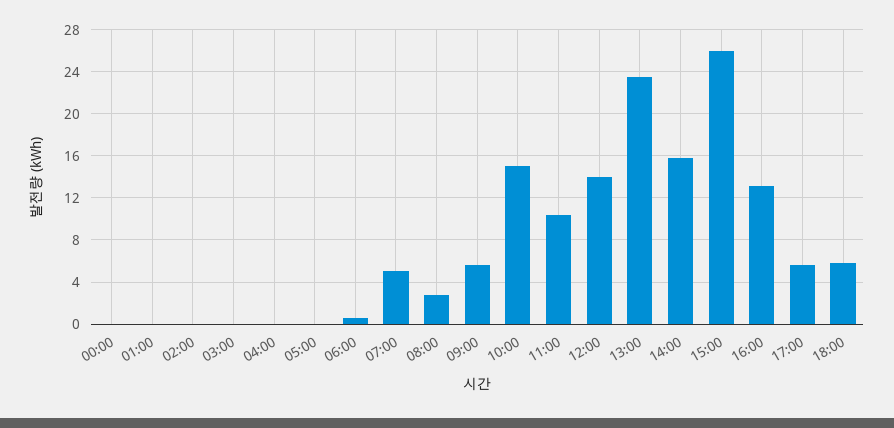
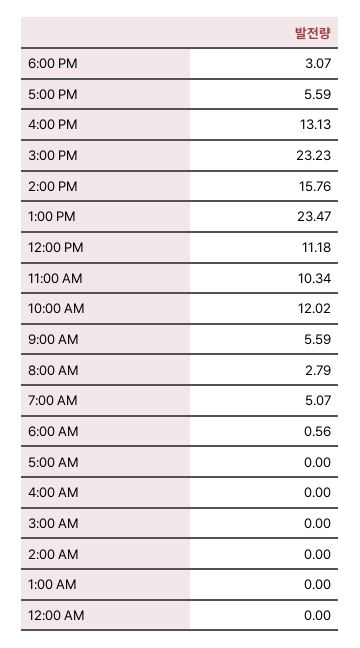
10:00: 15 -> 12.02
12:00: 14 -> 11.18
15:00: 26 -> 23.23
18:00: 6 -> 3.07

